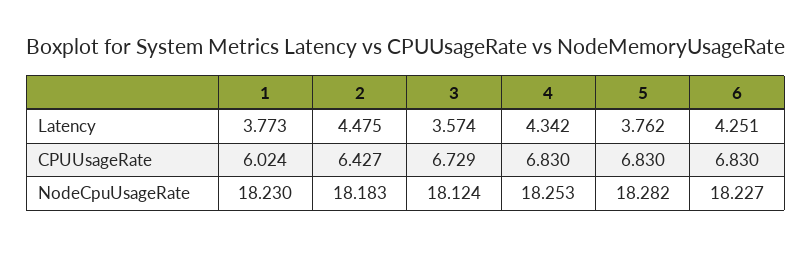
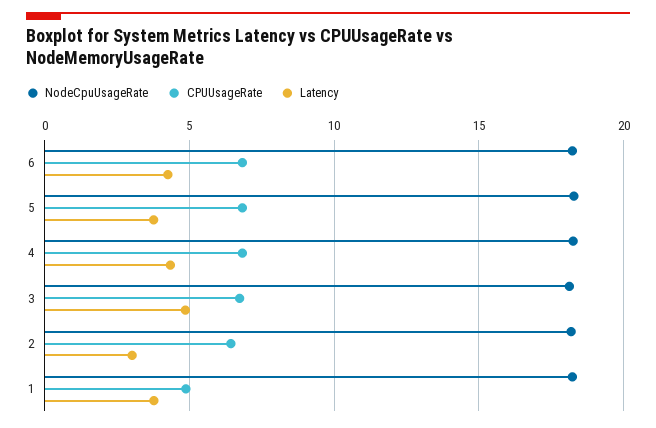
Latency, 2: 4.475 -> 3
Latency, 3: 3.574 -> 5
CPUUsageRate, 1: 6.024 -> 5

